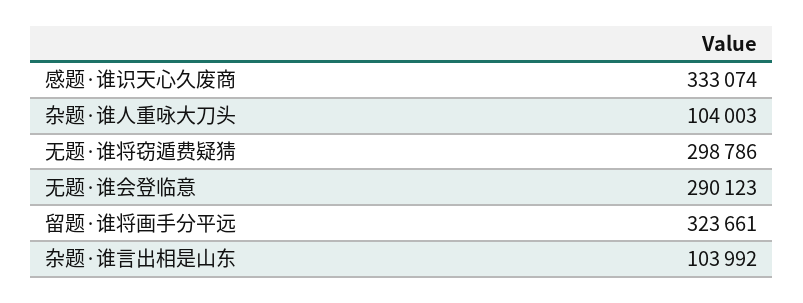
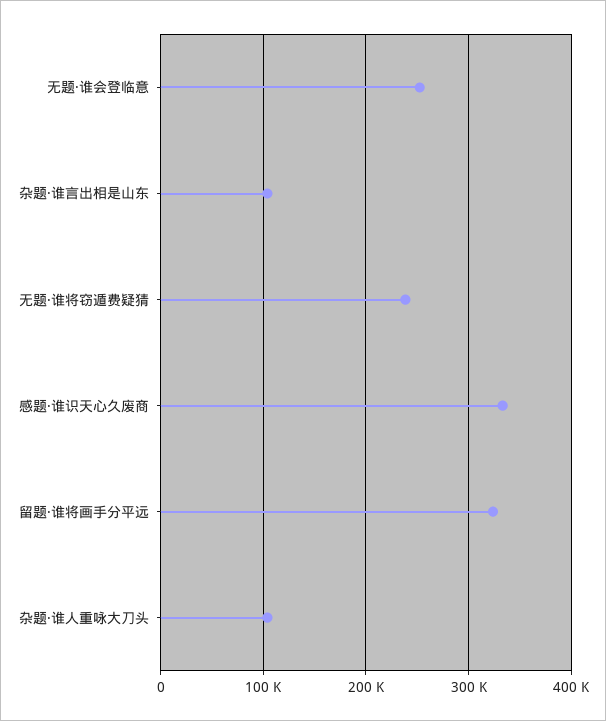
无题·谁将窃遁费疑猜: 298786 -> 240000
无题·谁会登临意: 290123 -> 250000

